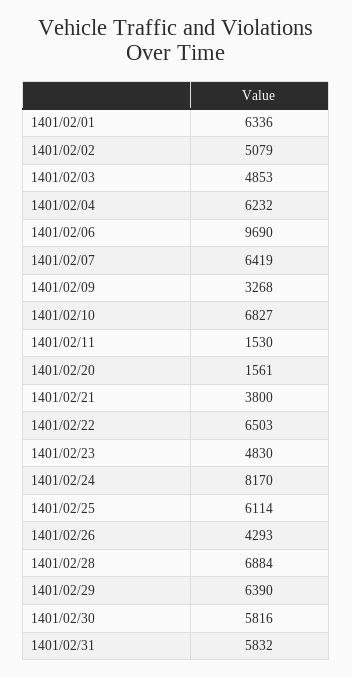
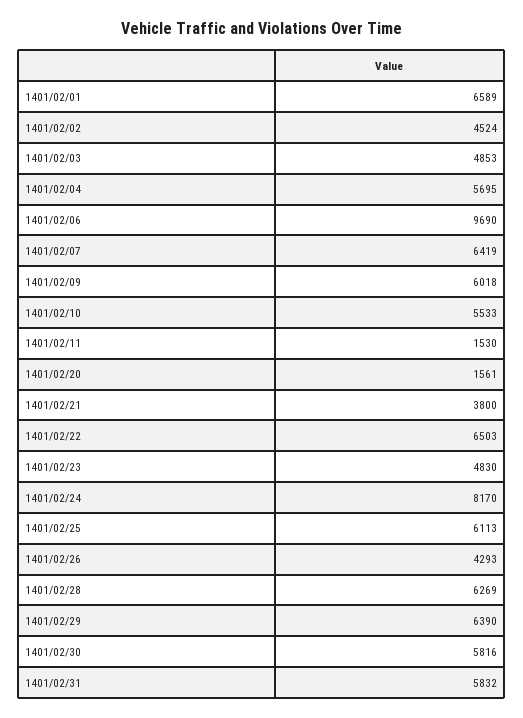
1401/02/01: 6336 -> 6589
1401/02/02: 5079 -> 4524
1401/02/04: 6232 -> 5695
1401/02/09: 3268 -> 6018
1401/02/10: 6827 -> 5533
1401/02/25: 6114 -> 6113
1401/02/28: 6884 -> 6269

